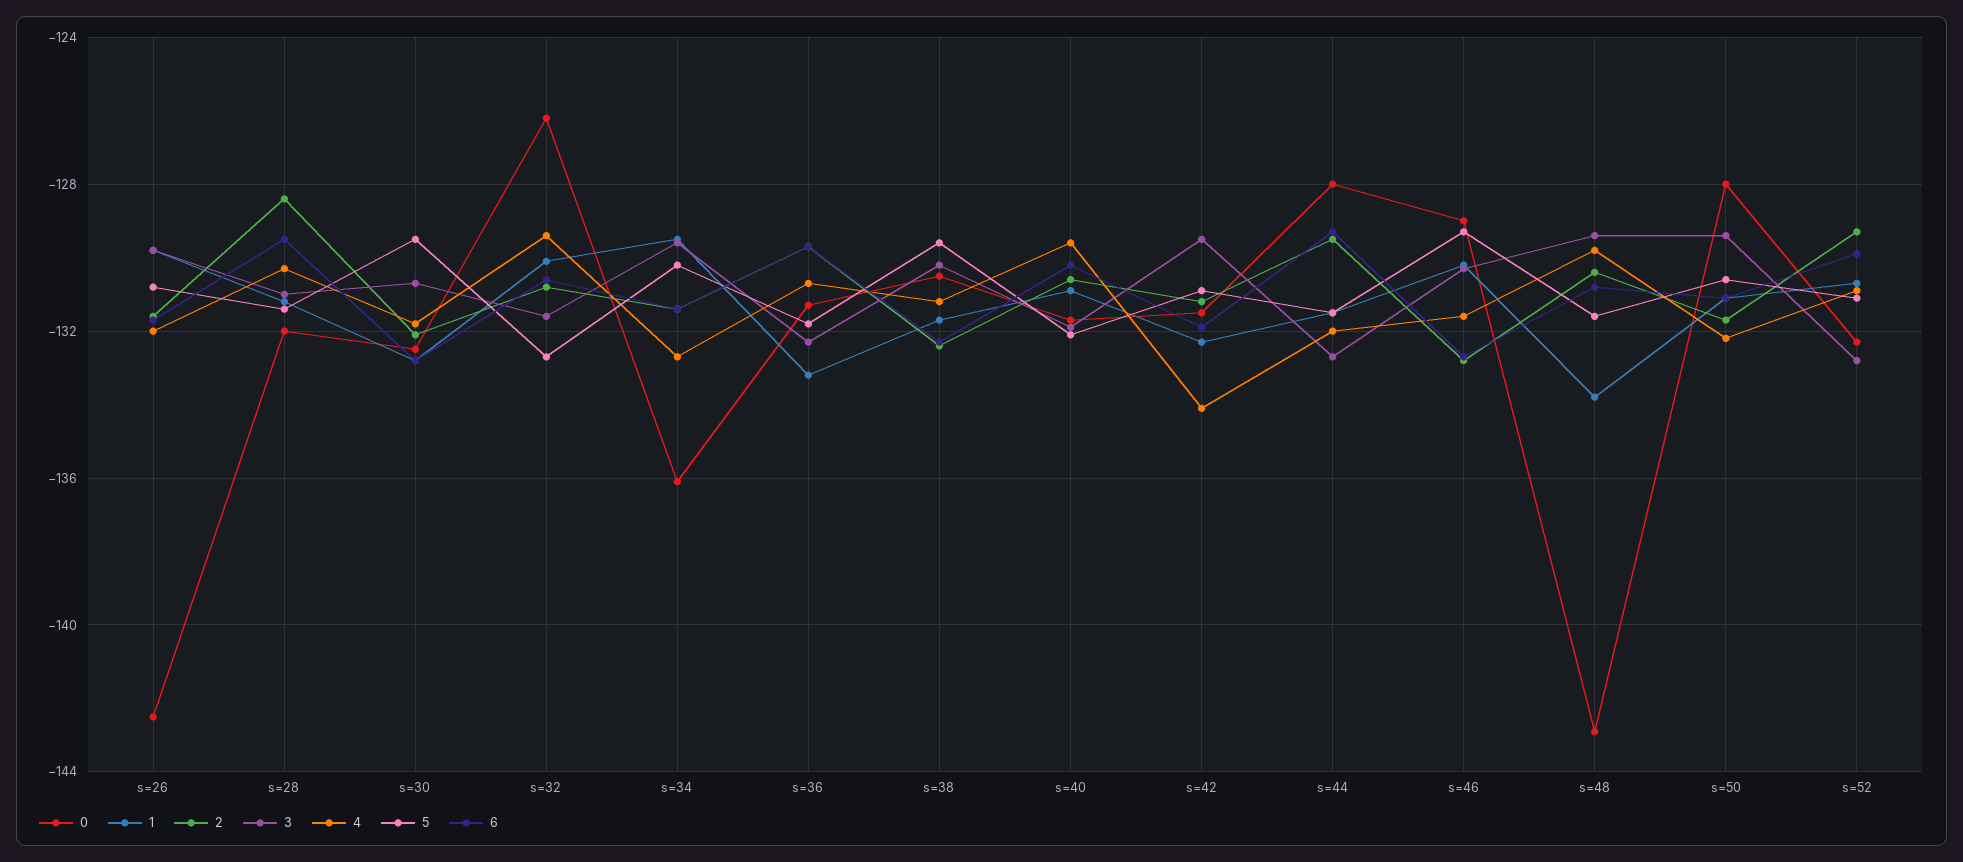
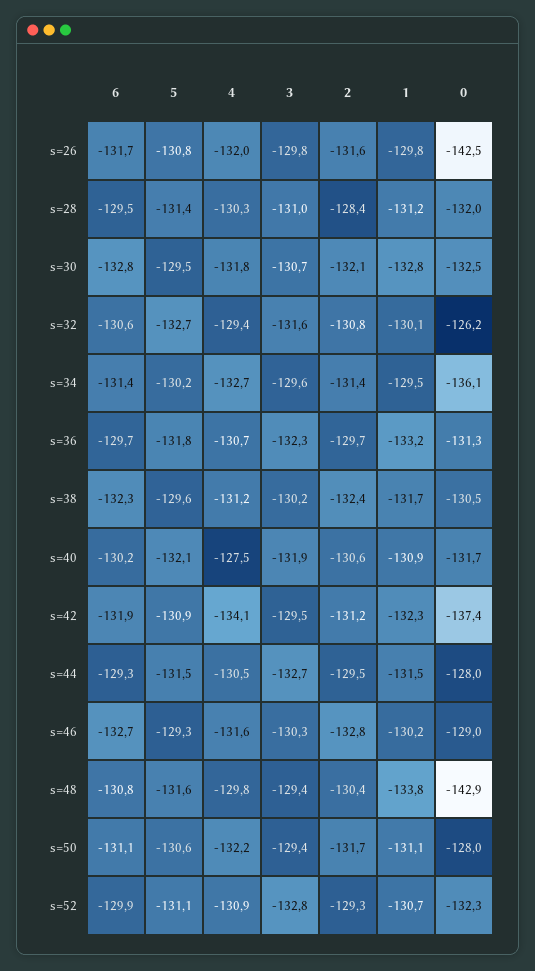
4, s=40: -129.5 -> -127.5
0, s=42: -131.5 -> -137.4
4, s=44: -132 -> -130.5

